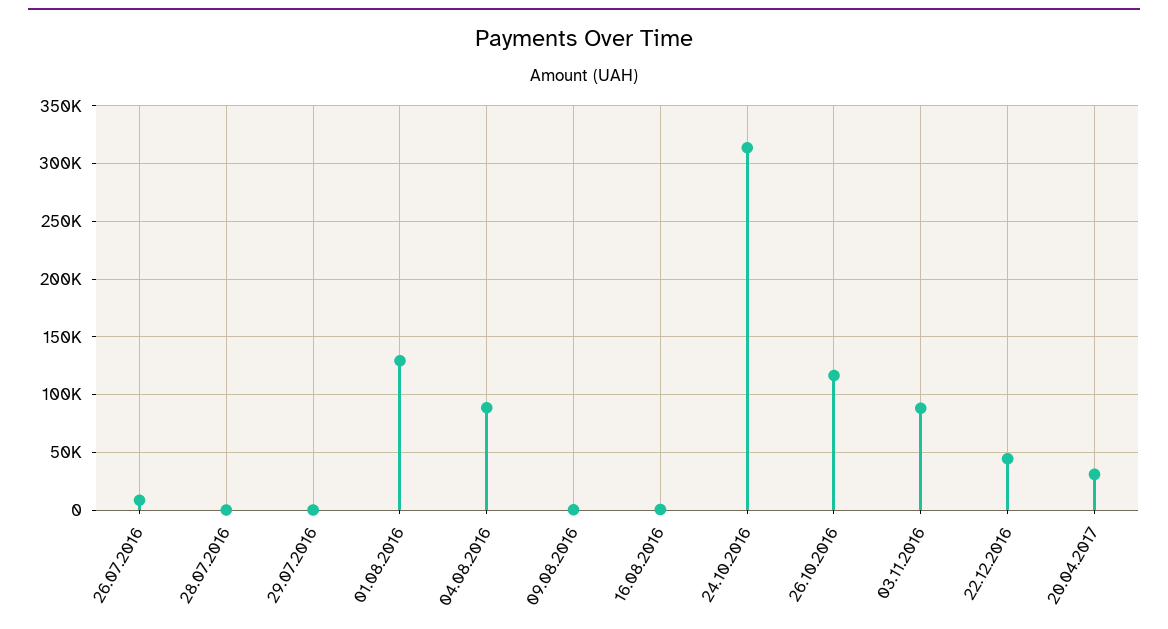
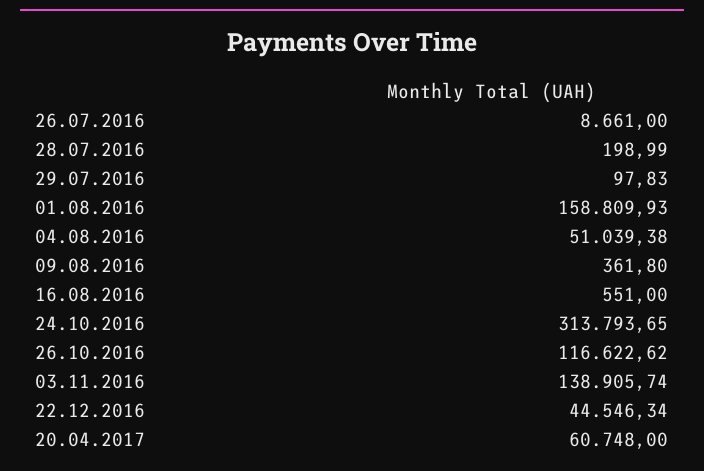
01.08.2016: 130000 -> 158809.93
04.08.2016: 90000 -> 51039.38
03.11.2016: 90000 -> 138905.74
20.04.2017: 30000 -> 60748

